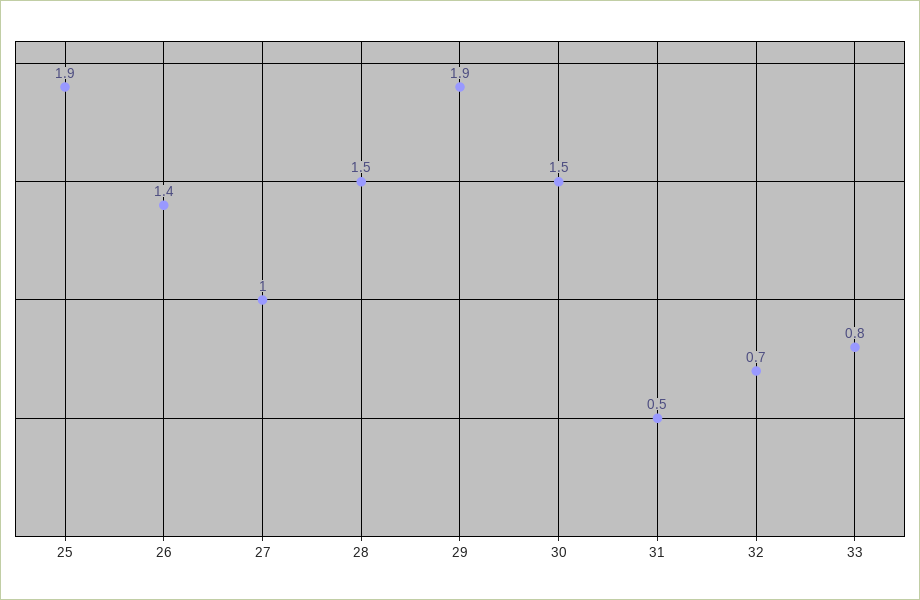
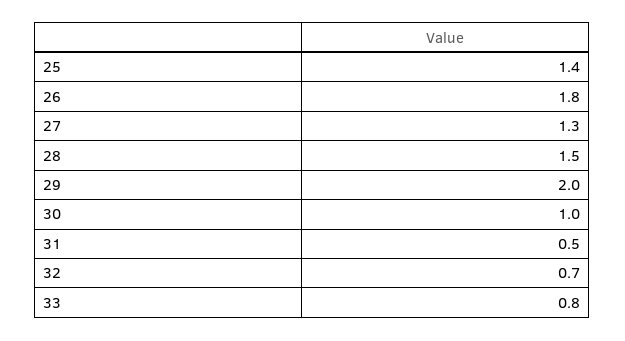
25: 1.9 -> 1.4
26: 1.4 -> 1.8
27: 1 -> 1.3
29: 1.9 -> 2
30: 1.5 -> 1

